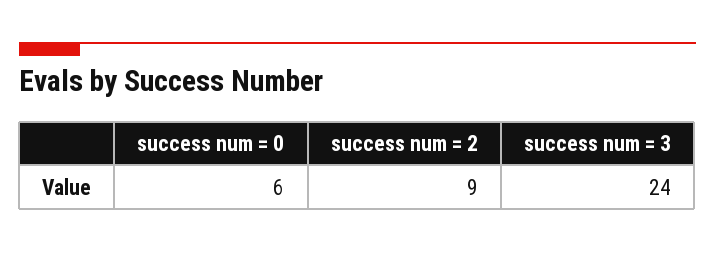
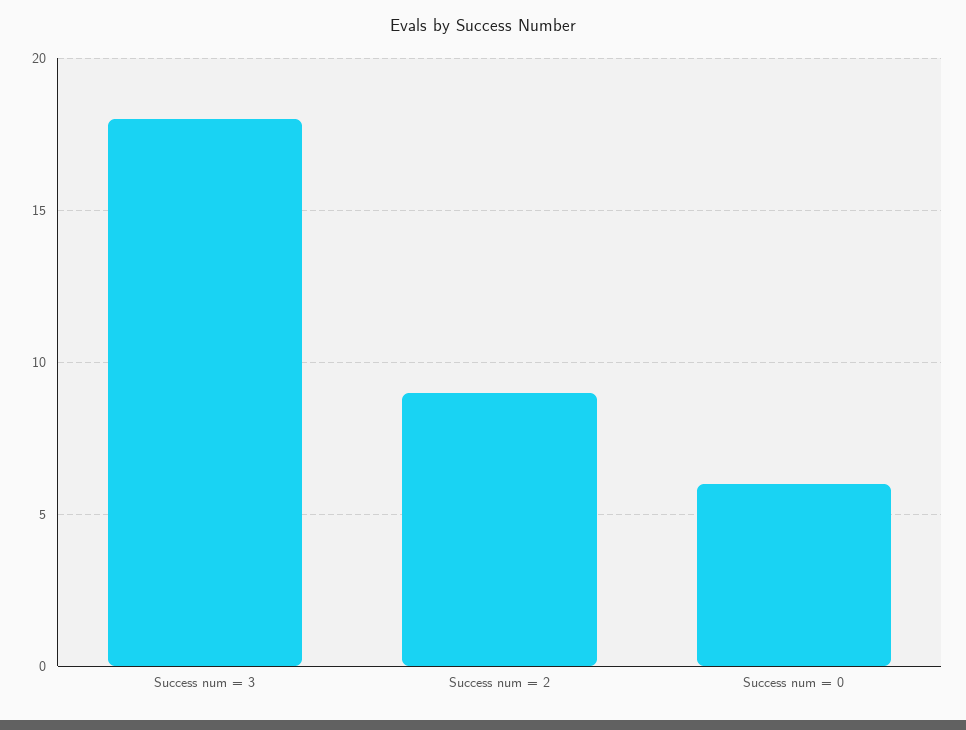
success num = 3: 24 -> 18

